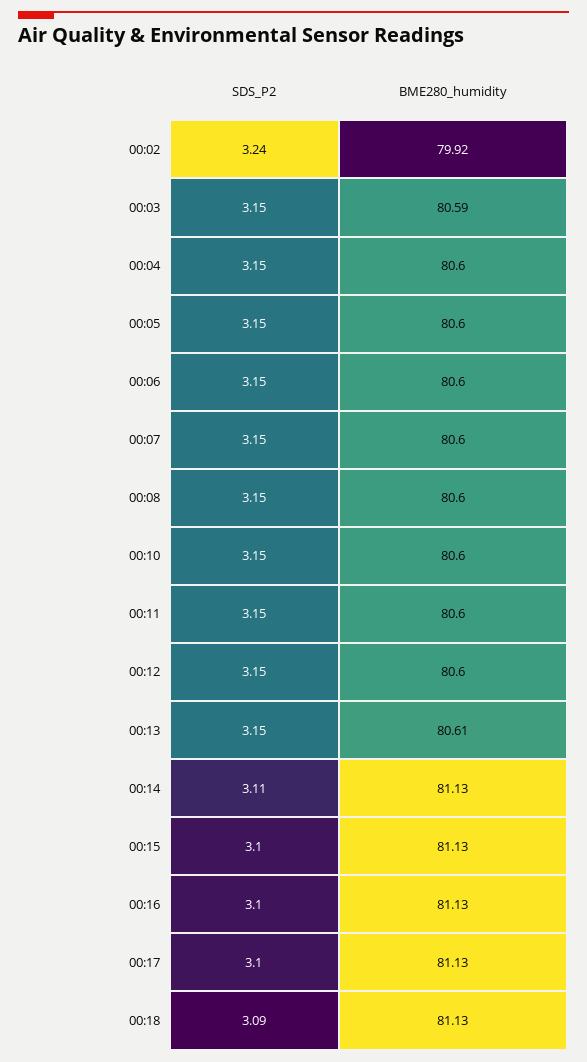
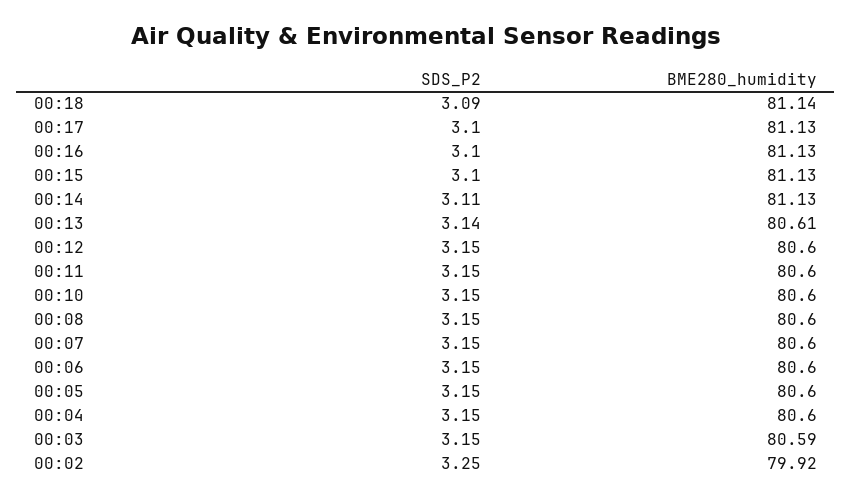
SDS_P2, 00:02: 3.24 -> 3.25
SDS_P2, 00:13: 3.15 -> 3.14
BME280_humidity, 00:18: 81.13 -> 81.14

